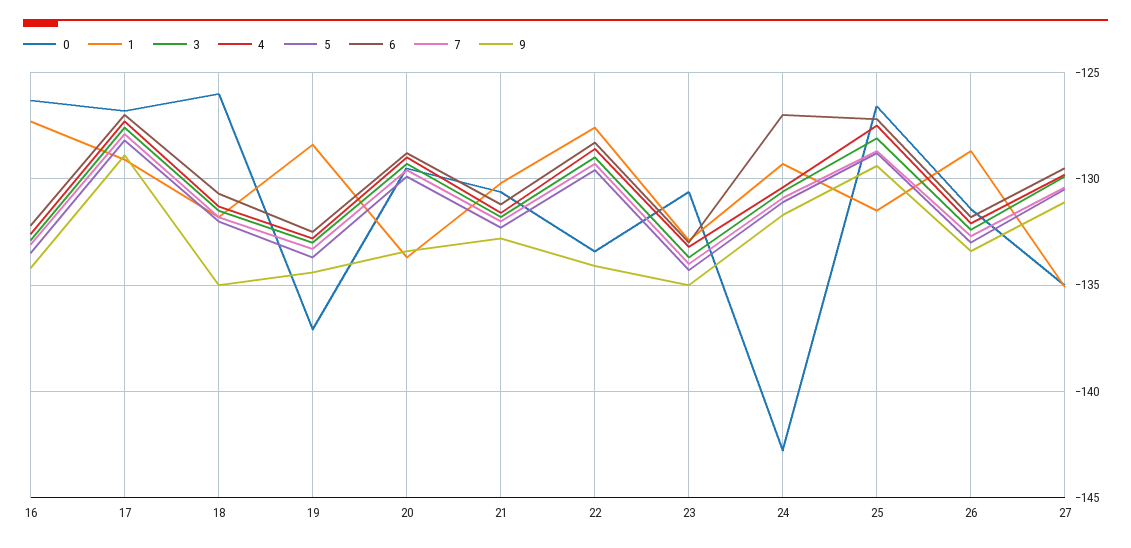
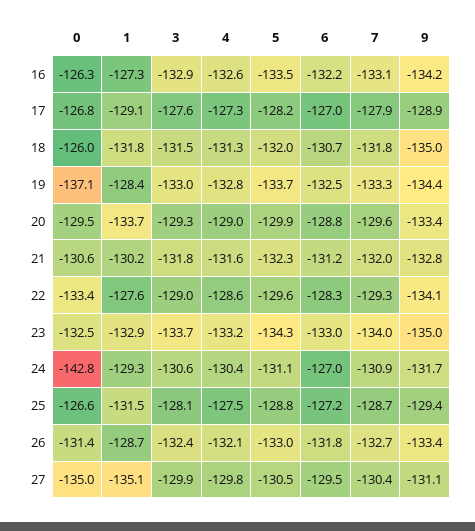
0, 23: -130.5 -> -132.5

